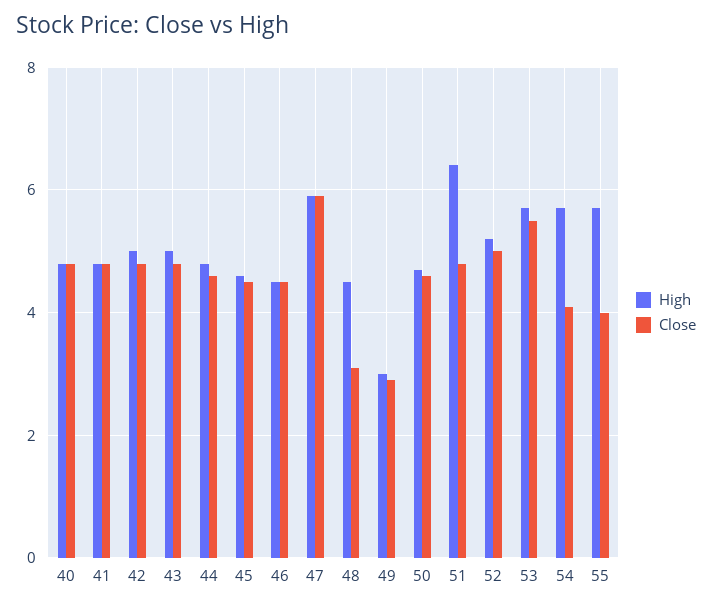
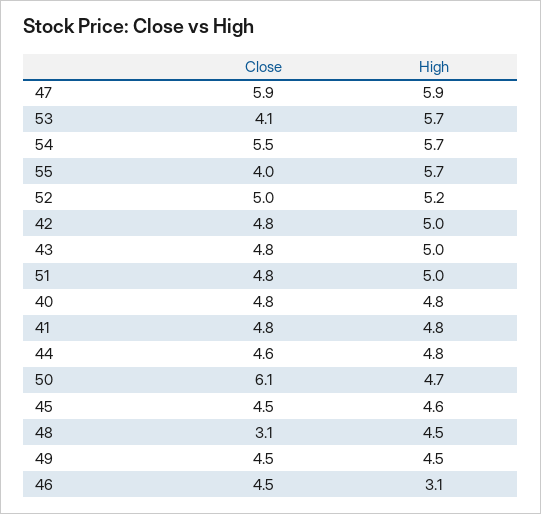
High, 46: 4.5 -> 3.1
High, 49: 3 -> 4.5
Close, 49: 3 -> 4.5
Close, 50: 4.5 -> 6.1
High, 51: 6.5 -> 5
Close, 53: 5.5 -> 4.1
Close, 54: 4 -> 5.5

